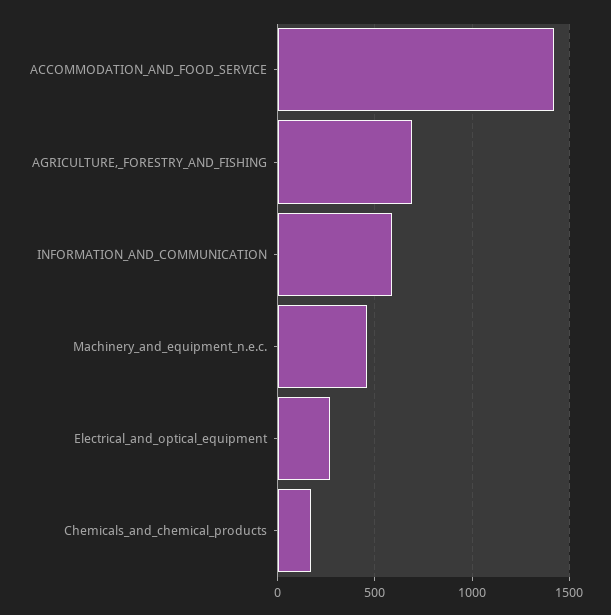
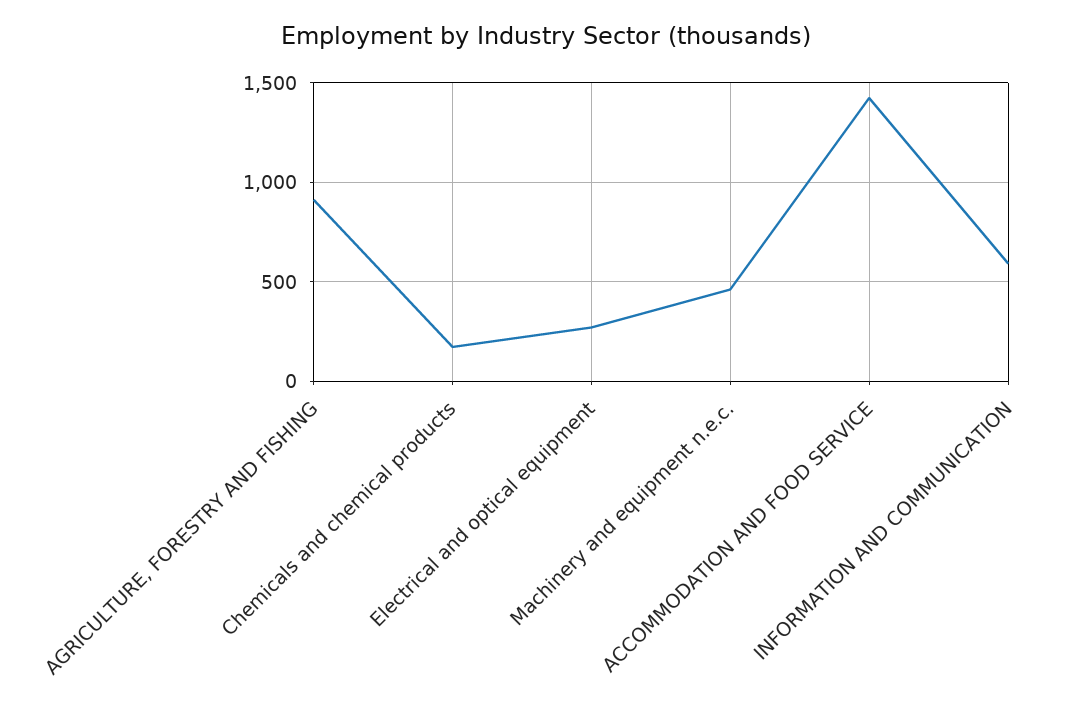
AGRICULTURE,_FORESTRY_AND_FISHING: 700 -> 900

